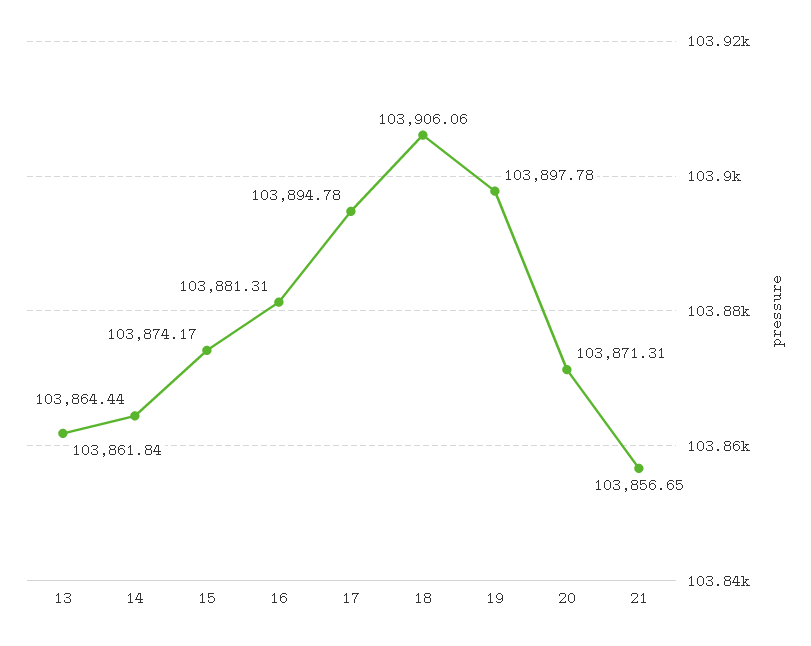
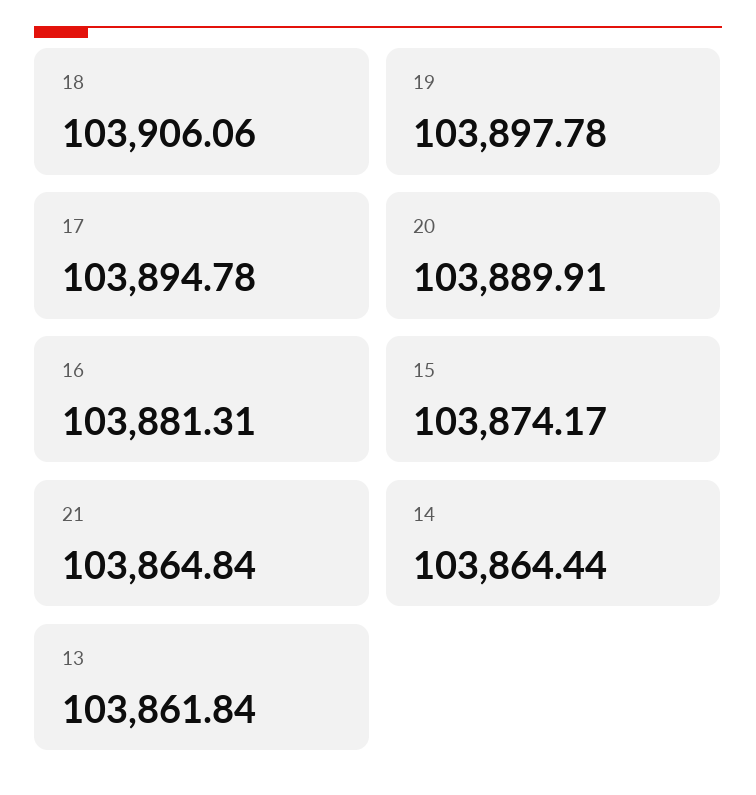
20: 103871.31 -> 103889.91
21: 103856.65 -> 103864.84

